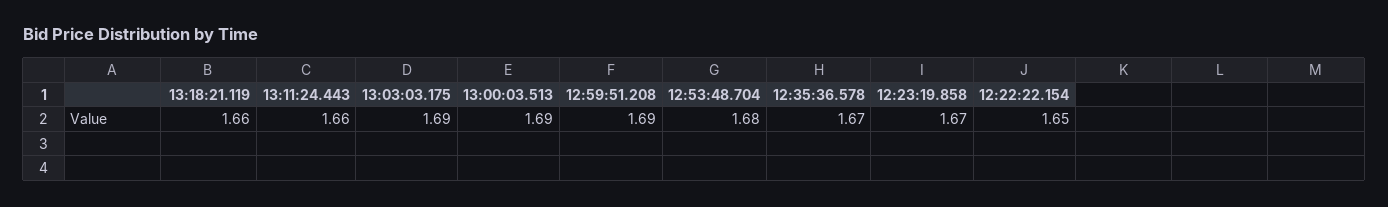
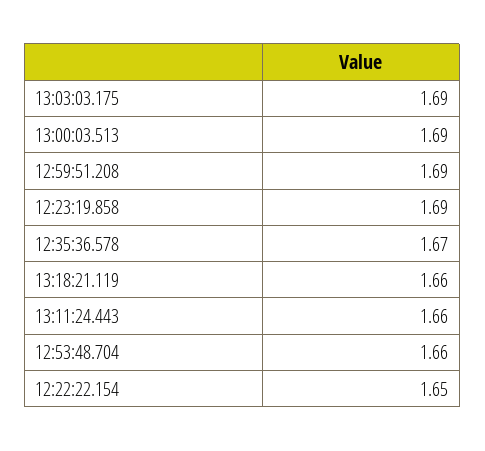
12:53:48.704: 1.68 -> 1.66
12:23:19.858: 1.67 -> 1.69

